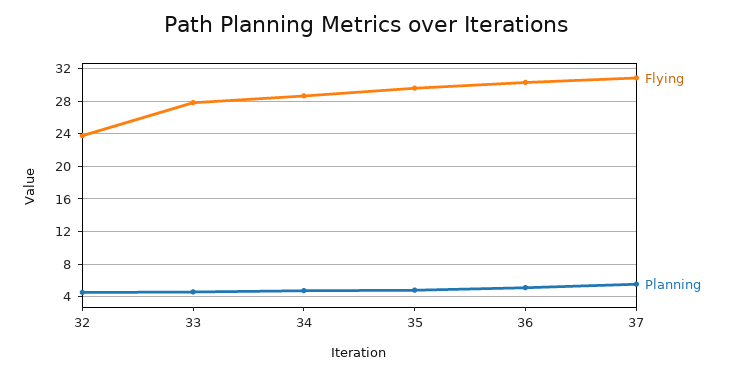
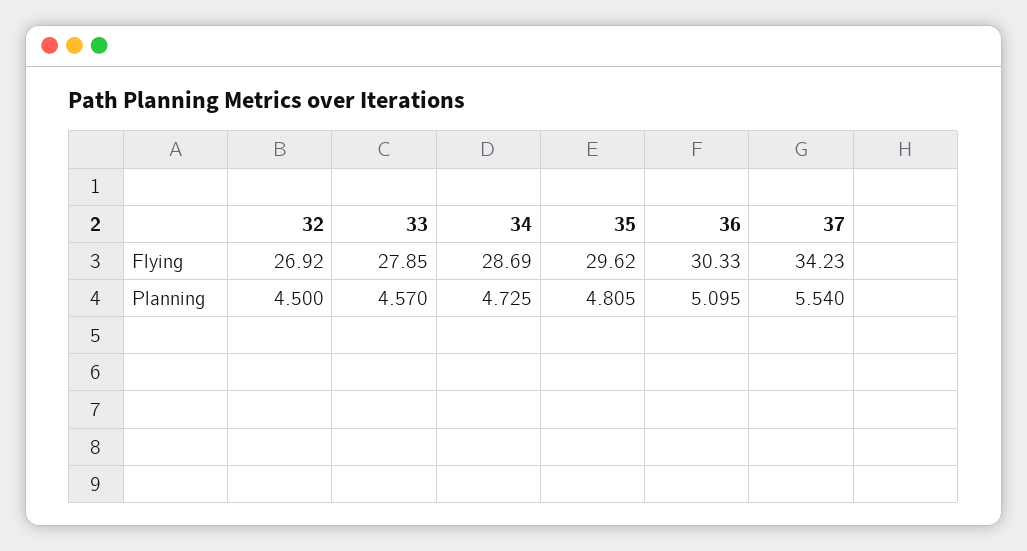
Flying, 32: 24 -> 26.92
Flying, 37: 31 -> 34.23

